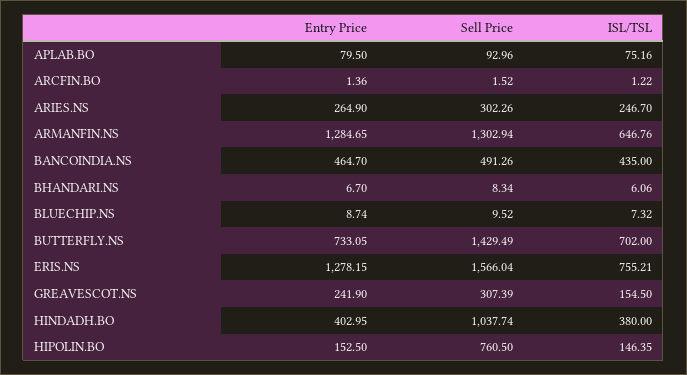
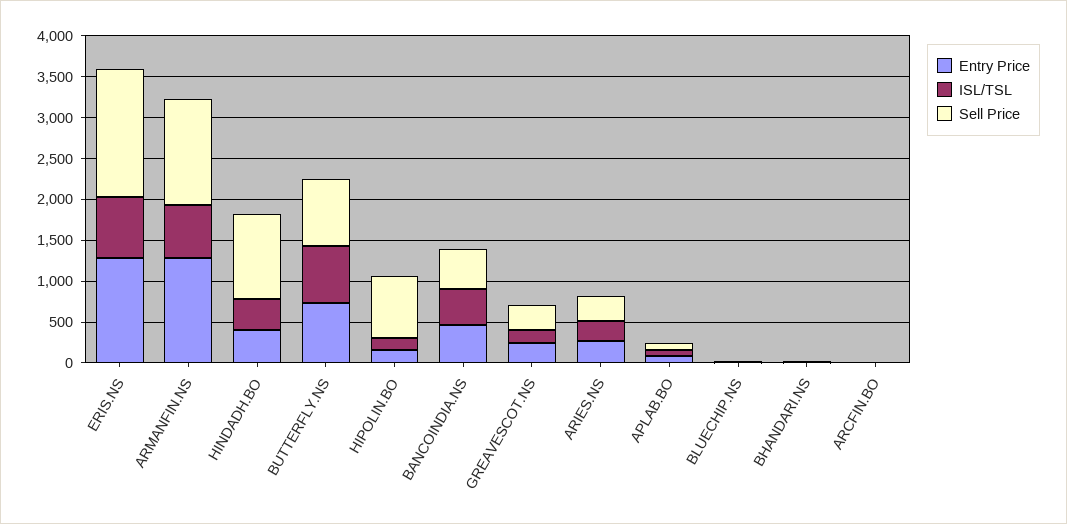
Sell Price, BUTTERFLY.NS: 1429.49 -> 800

